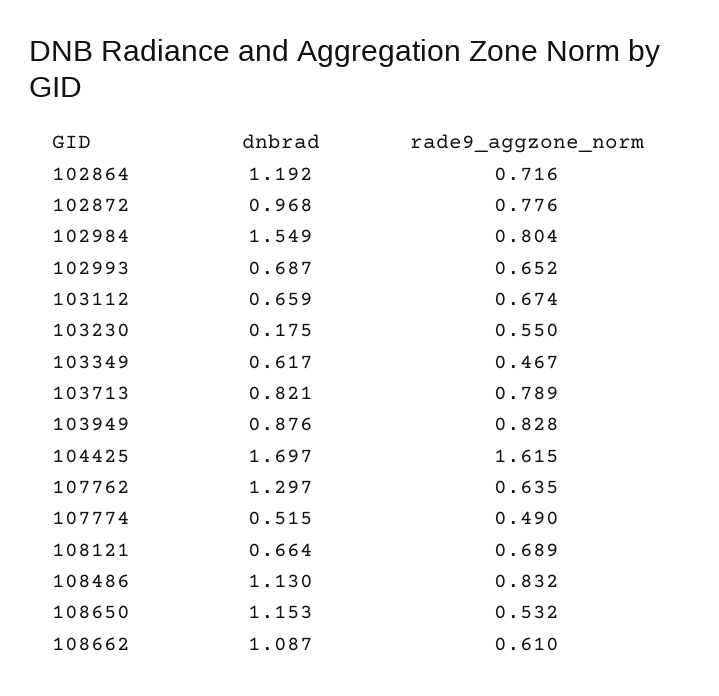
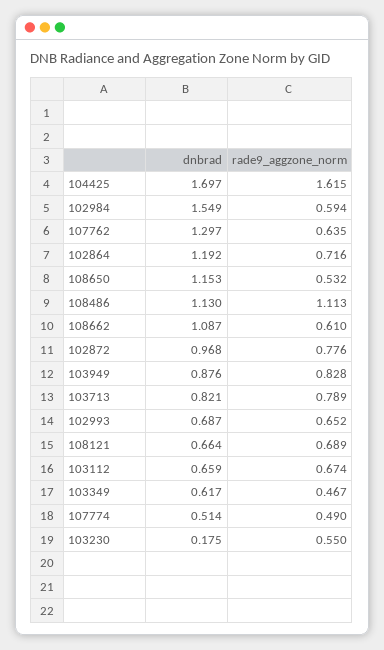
rade9_aggzone_norm, 102984: 0.804 -> 0.594
dnbrad, 107774: 0.515 -> 0.514
rade9_aggzone_norm, 108486: 0.832 -> 1.113

